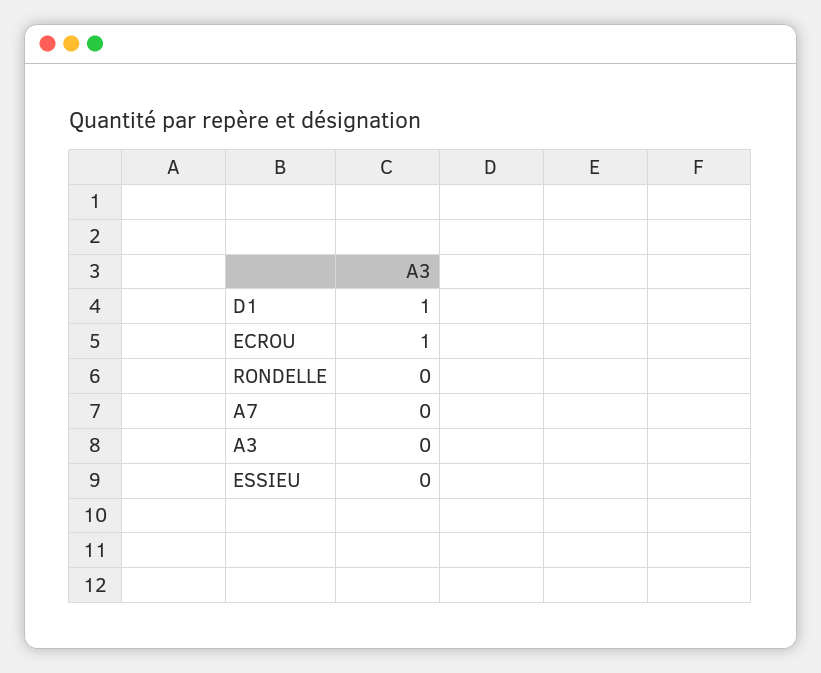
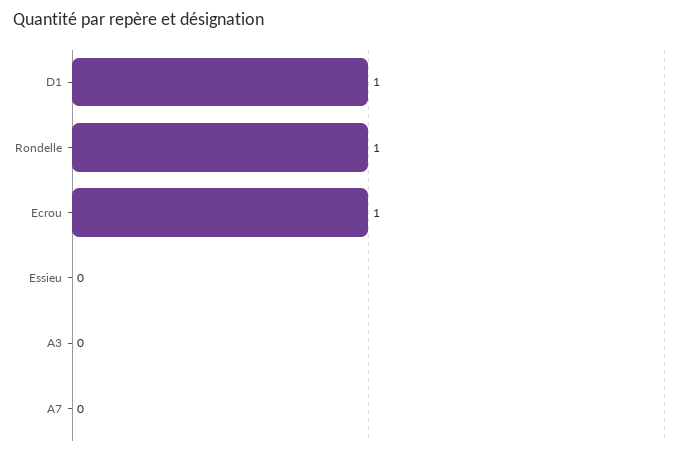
RONDELLE: 0 -> 1

